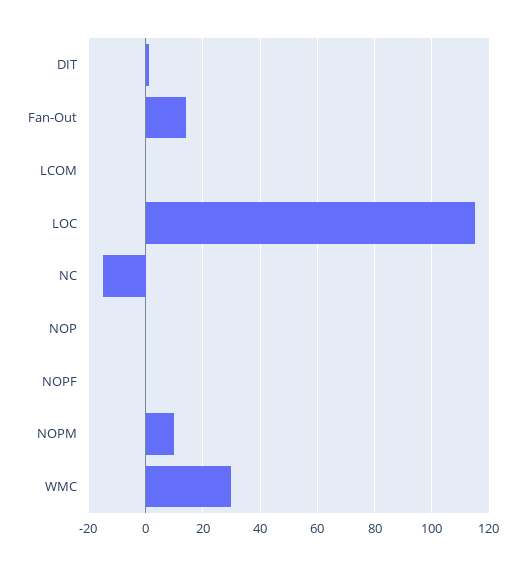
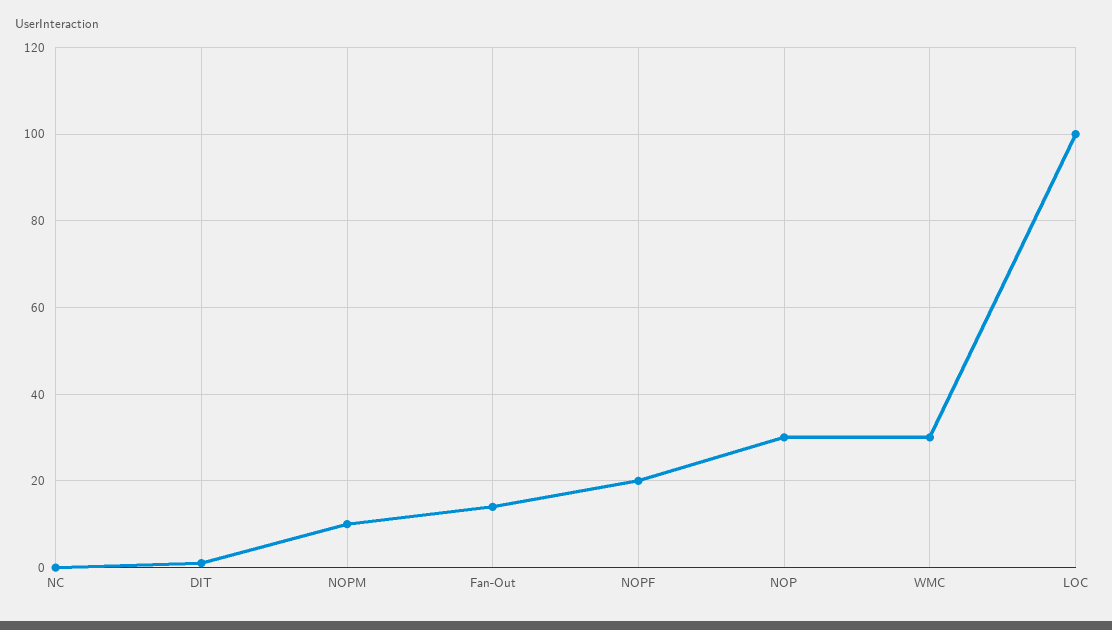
LCOM: 0 -> none
LOC: 115 -> 100
NC: -15 -> 0
NOP: 0 -> 30
NOPF: 0 -> 20

